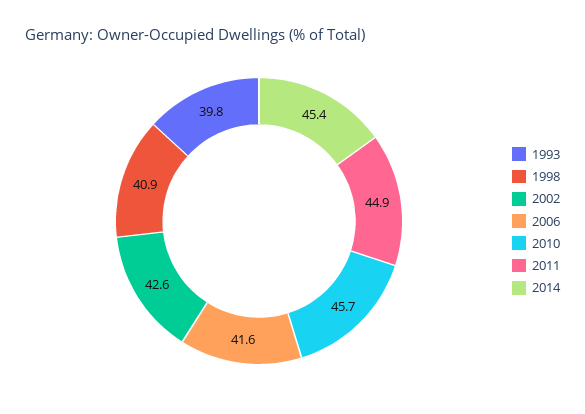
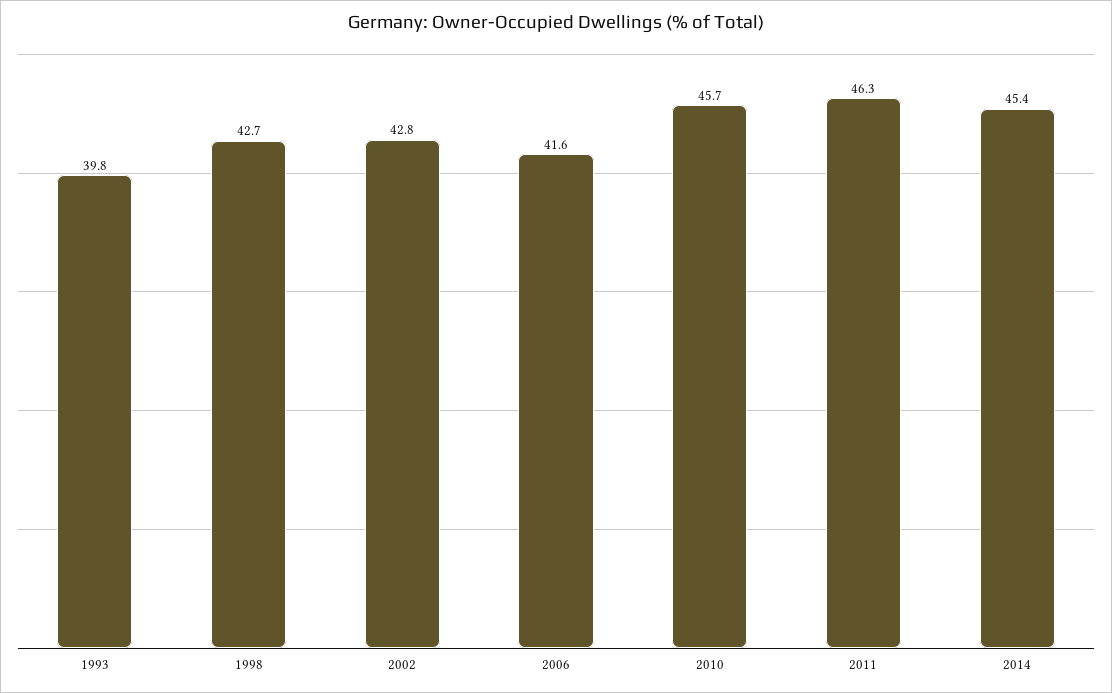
1998: 40.9 -> 42.7
2002: 42.6 -> 42.8
2011: 44.9 -> 46.3

